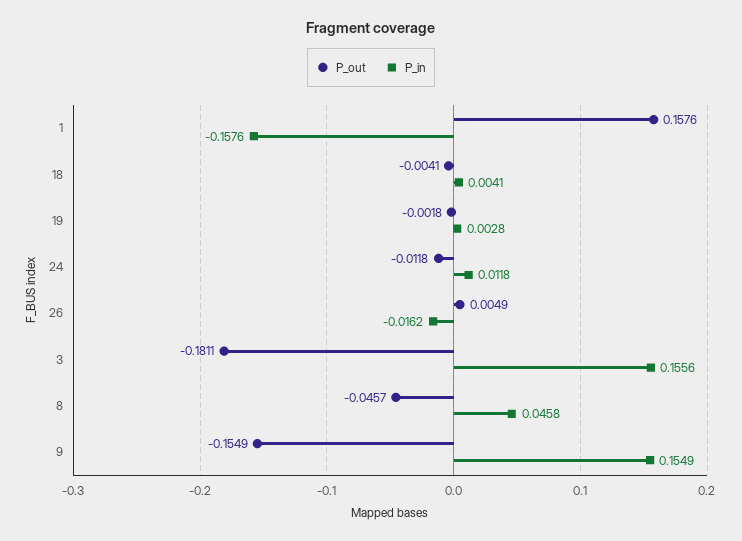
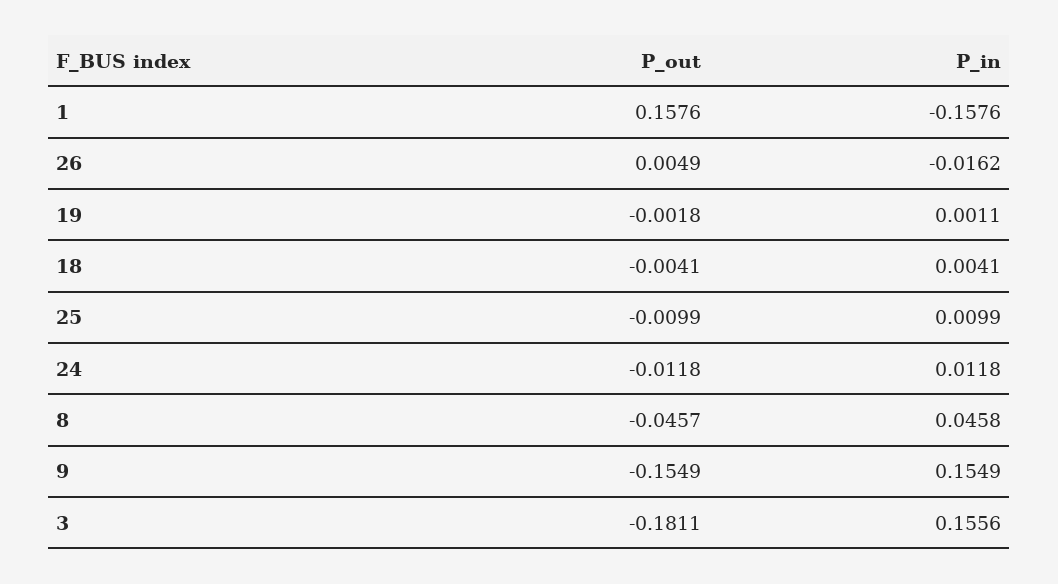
P_in, 19: 0.0028 -> 0.0011
P_out, 25: none -> -0.0099
P_in, 25: none -> 0.0099

